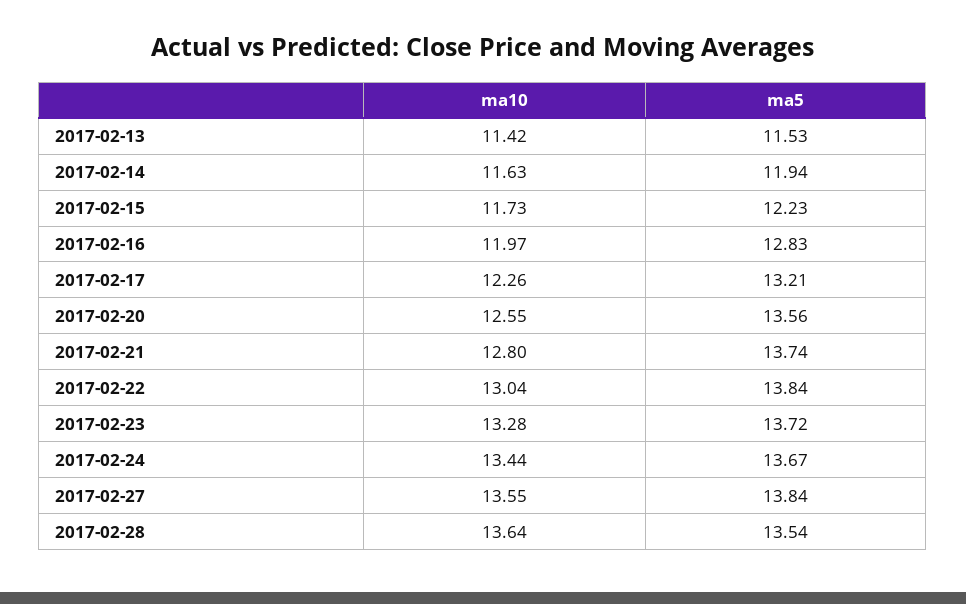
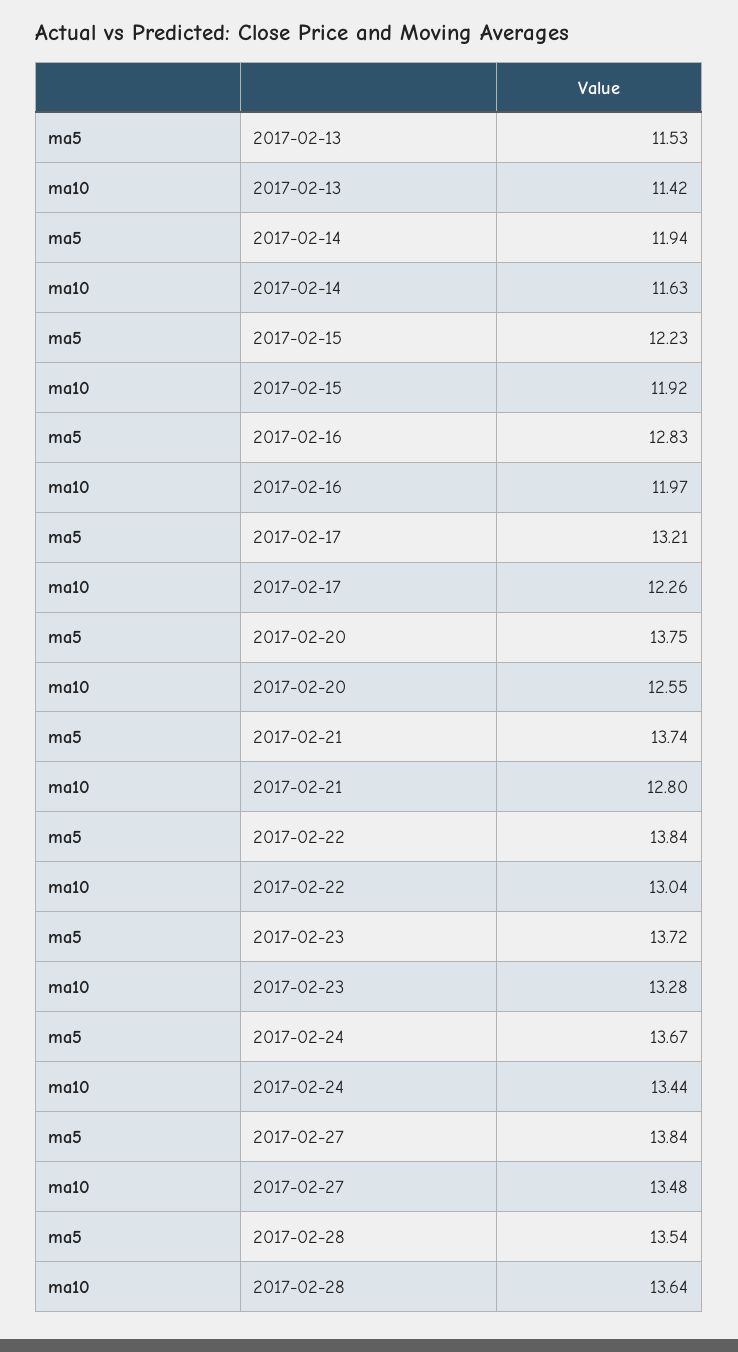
ma10, 2017-02-15: 11.73 -> 11.92
ma5, 2017-02-20: 13.56 -> 13.75
ma10, 2017-02-27: 13.55 -> 13.48

